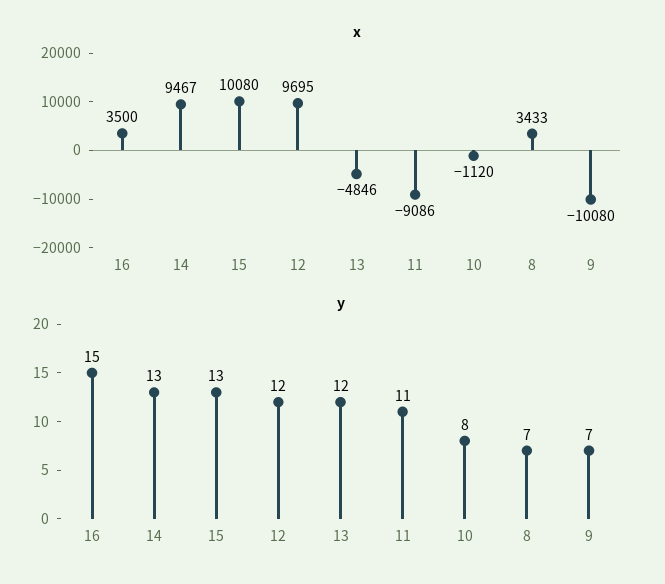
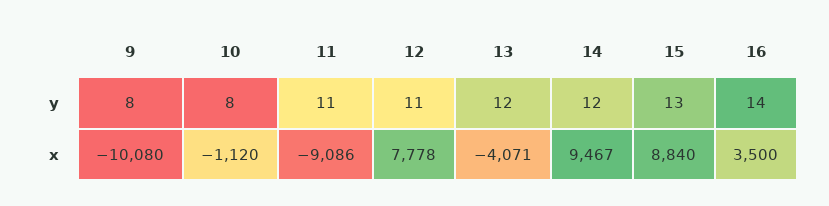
x, 15: 10080 -> 8840
x, 12: 9695 -> 7778
x, 13: -4846 -> -4071
x, 8: 3433 -> none
y, 16: 15 -> 14
y, 14: 13 -> 12
y, 12: 12 -> 11
y, 8: 7 -> none
y, 9: 7 -> 8

